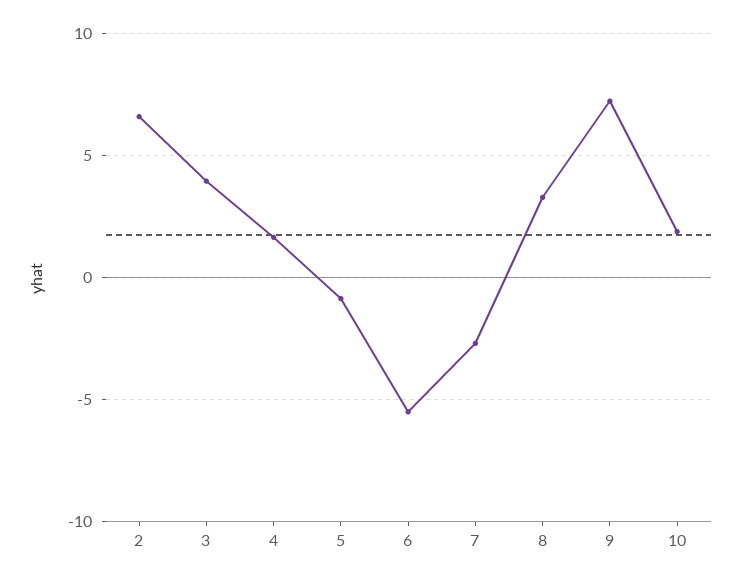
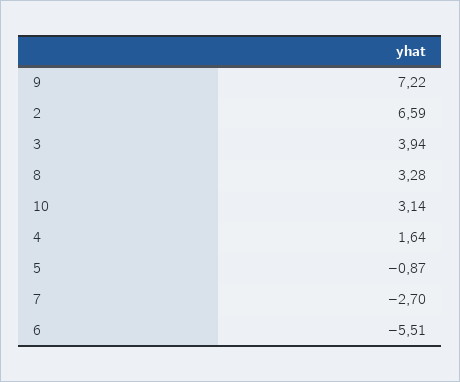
10: 2 -> 3.14

